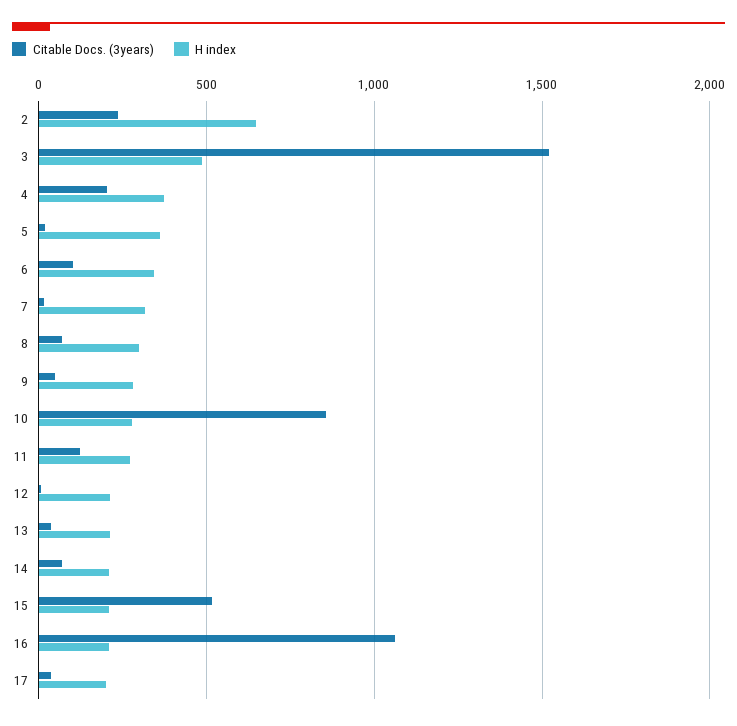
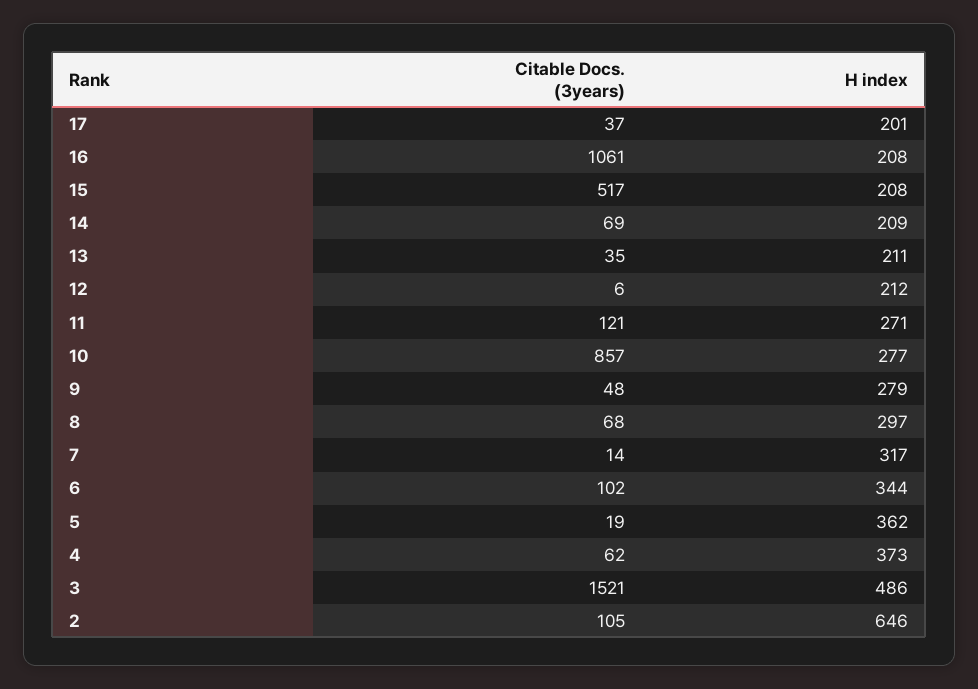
Citable Docs. (3years), 2: 250 -> 105
Citable Docs. (3years), 4: 200 -> 62

